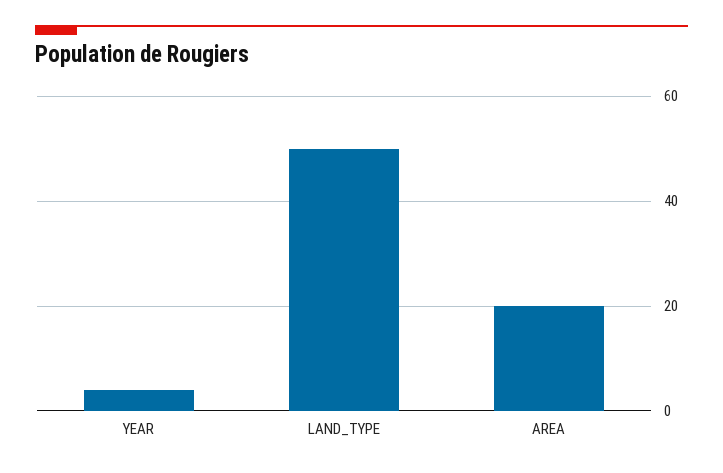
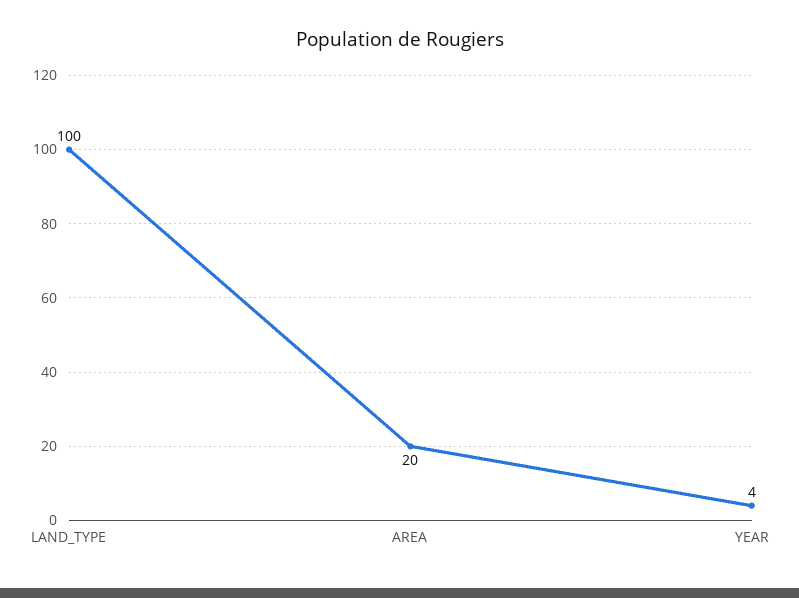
LAND_TYPE: 50 -> 100

